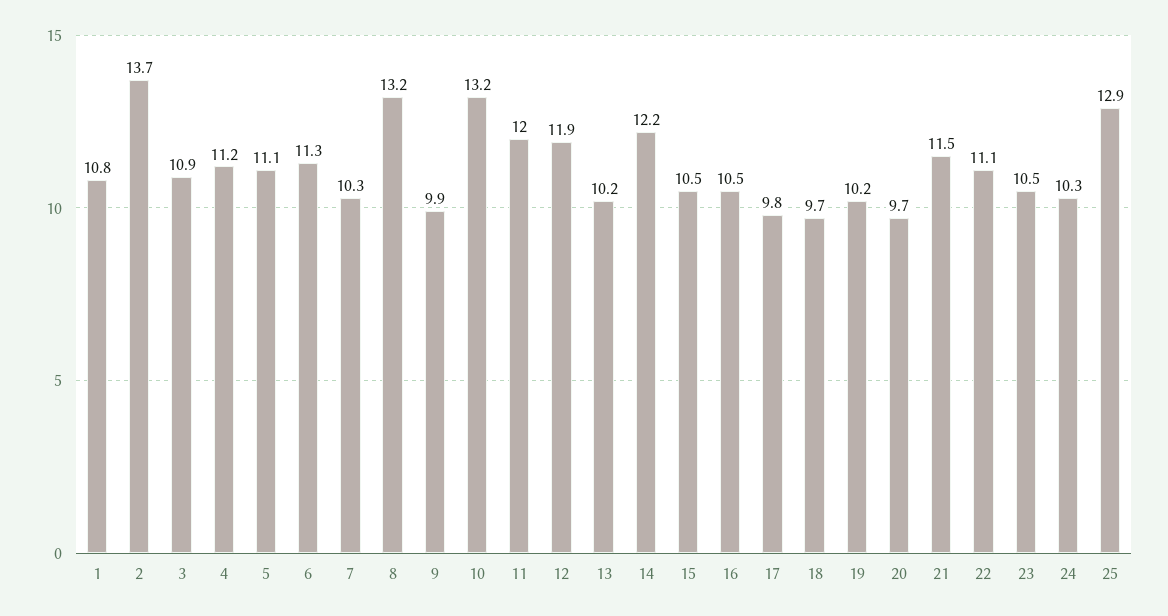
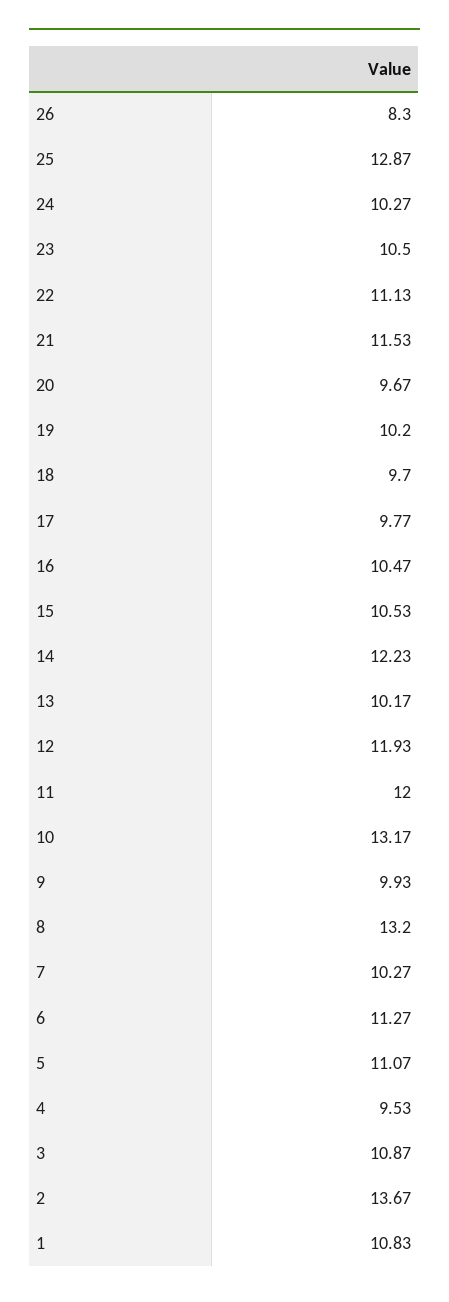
4: 11.2 -> 9.53
26: none -> 8.3

